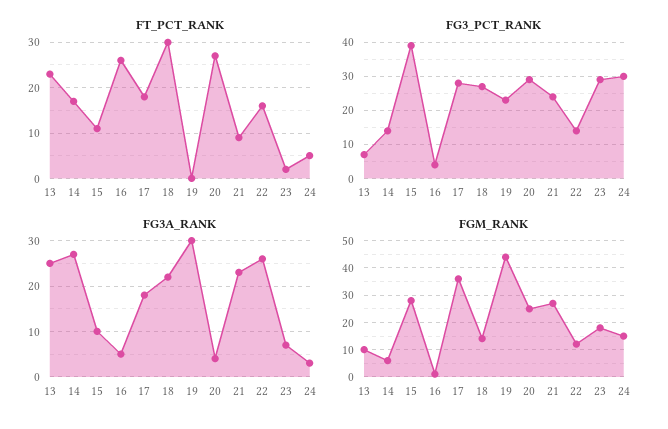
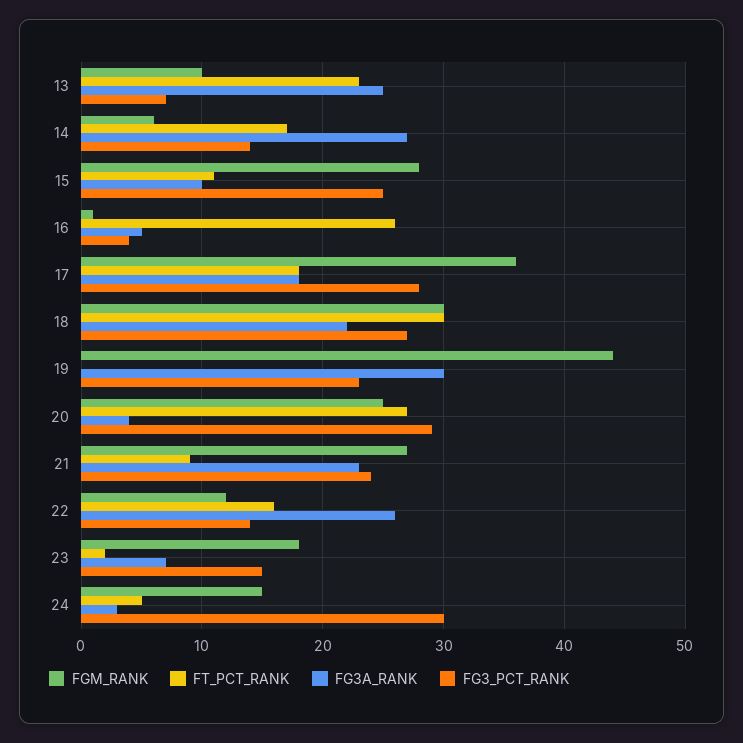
FG3_PCT_RANK, 15: 40 -> 25
FG3_PCT_RANK, 23: 30 -> 15
FGM_RANK, 18: 15 -> 30

